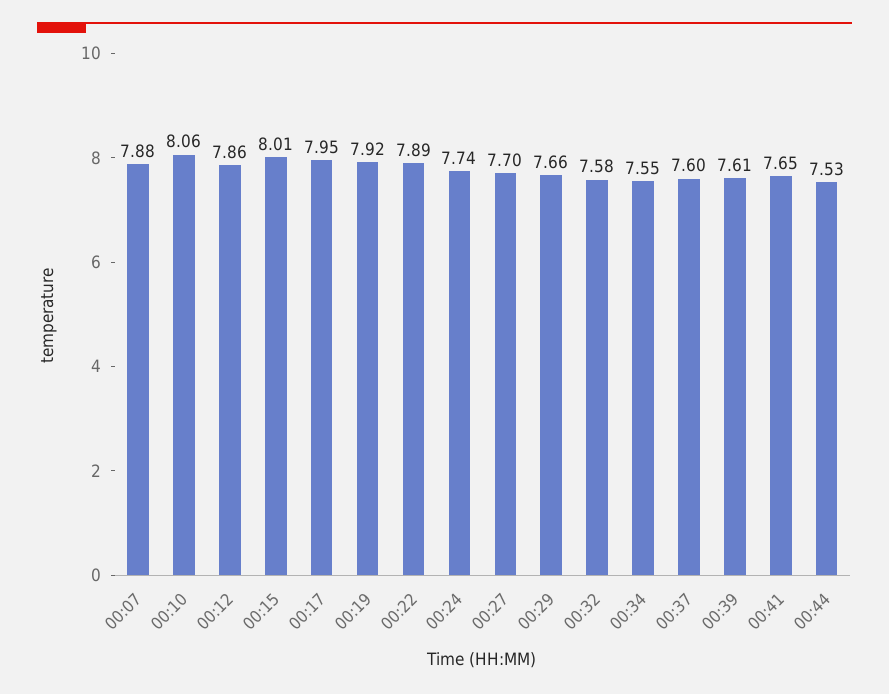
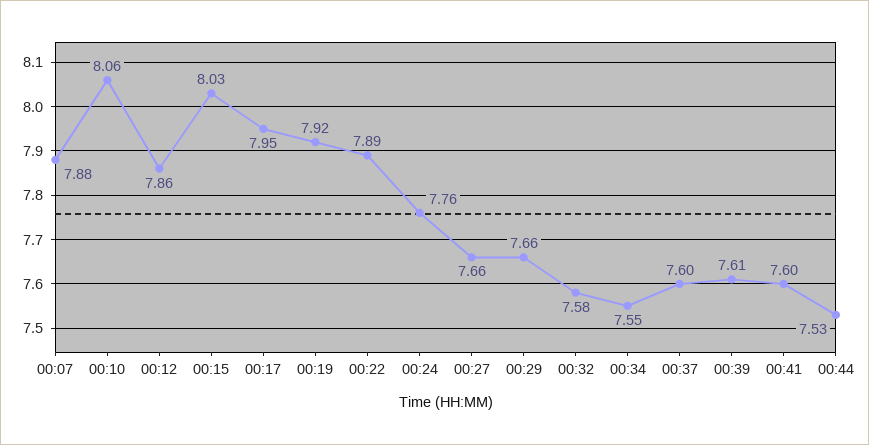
00:15: 8.01 -> 8.03
00:24: 7.74 -> 7.76
00:27: 7.7 -> 7.66
00:41: 7.65 -> 7.6

